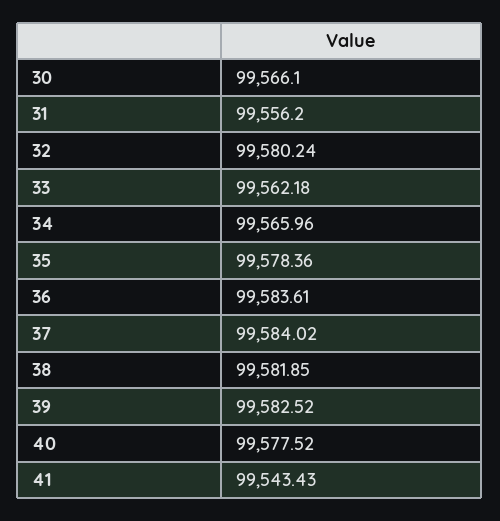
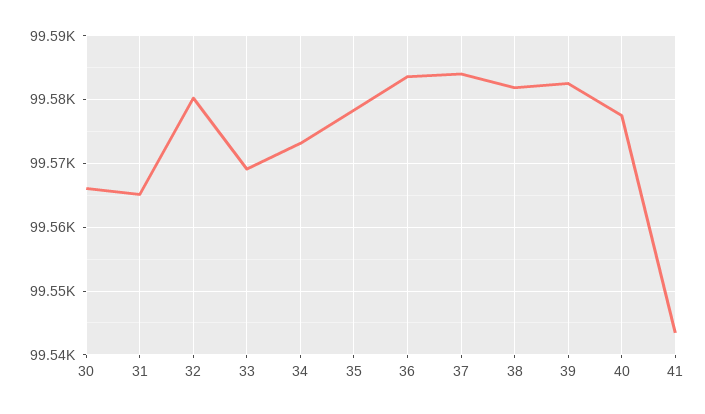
31: 99556.2 -> 99565
33: 99562.18 -> 99569
34: 99565.96 -> 99573

